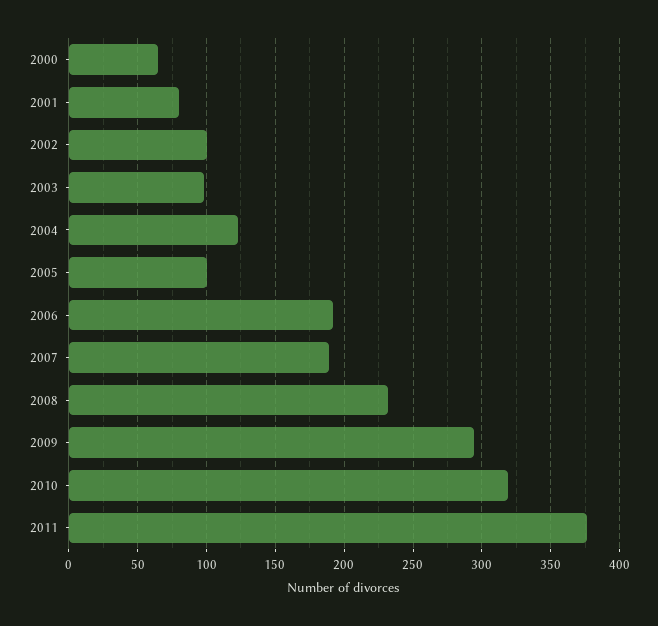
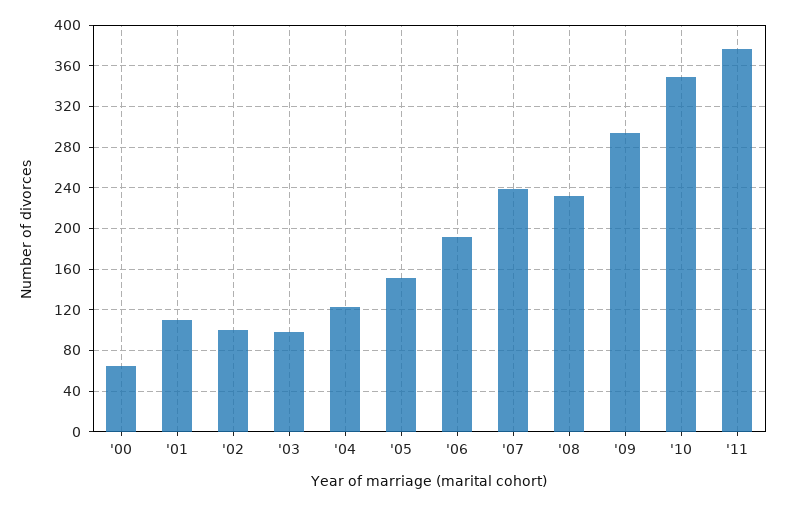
2001: 80 -> 110
2005: 100 -> 150
2007: 190 -> 240
2010: 320 -> 350

